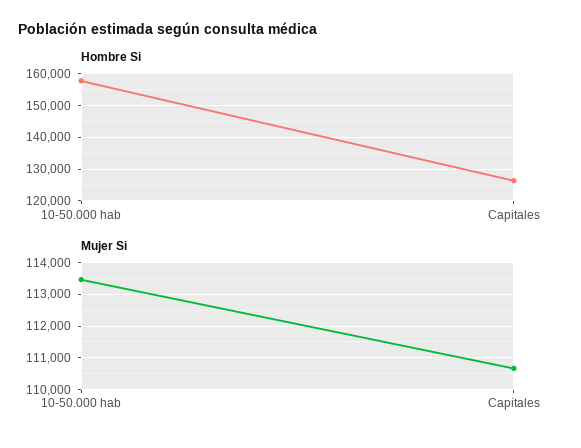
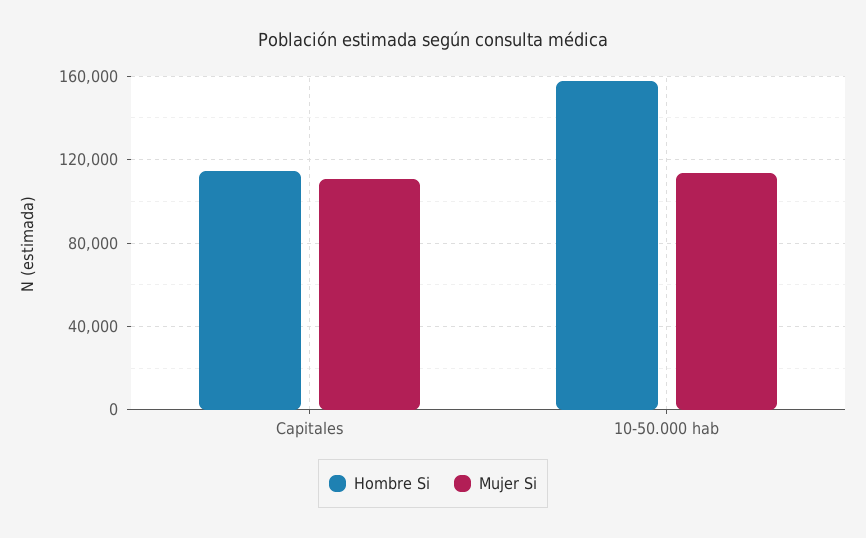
Hombre Si, Capitales: 126000 -> 115000

